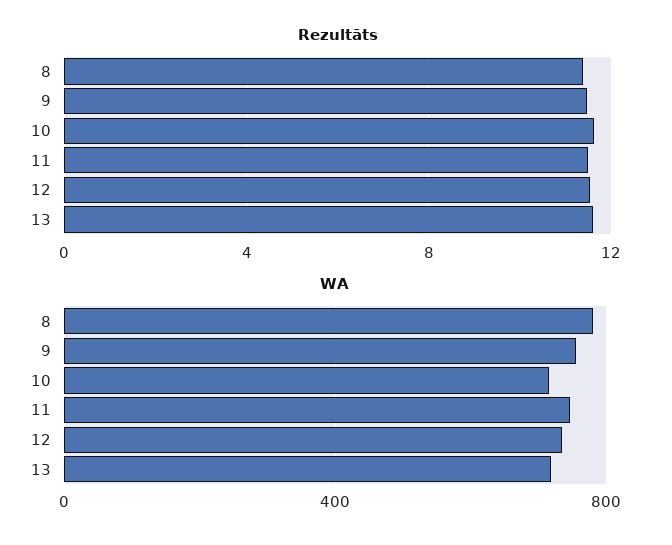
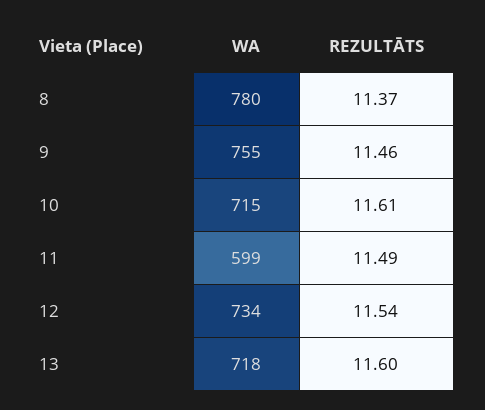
WA, 11: 750 -> 599

